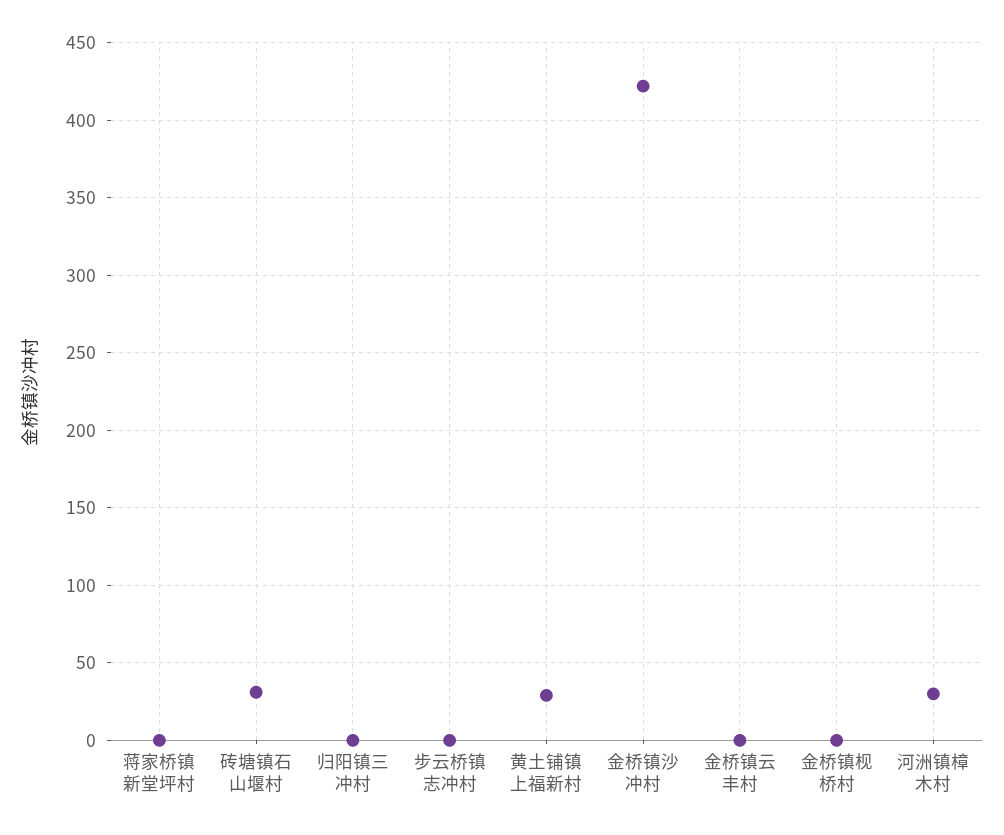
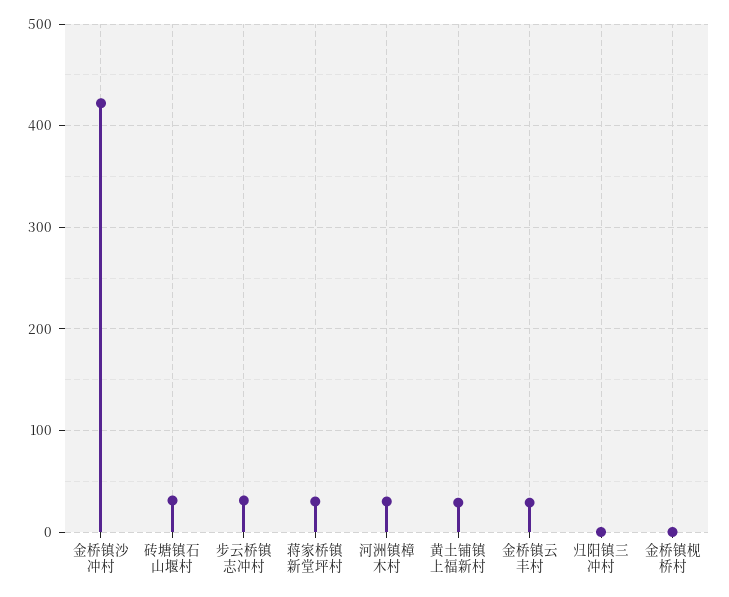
蒋家桥镇新堂坪村: 0 -> 30
步云桥镇志冲村: 0 -> 30
金桥镇云丰村: 0 -> 30

